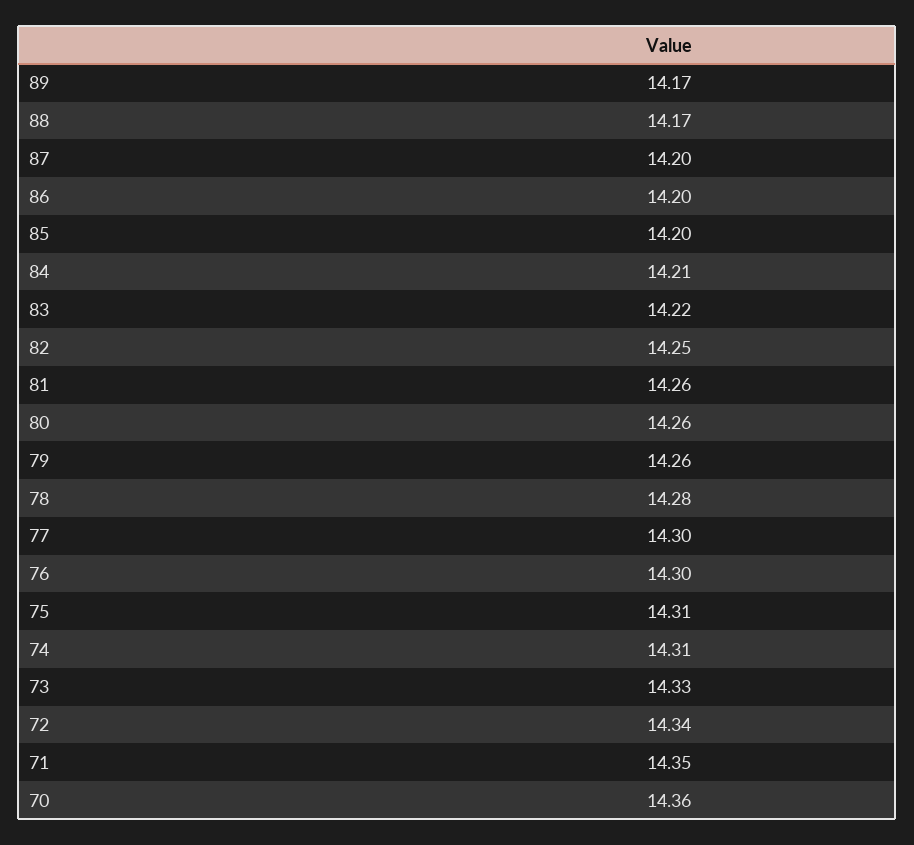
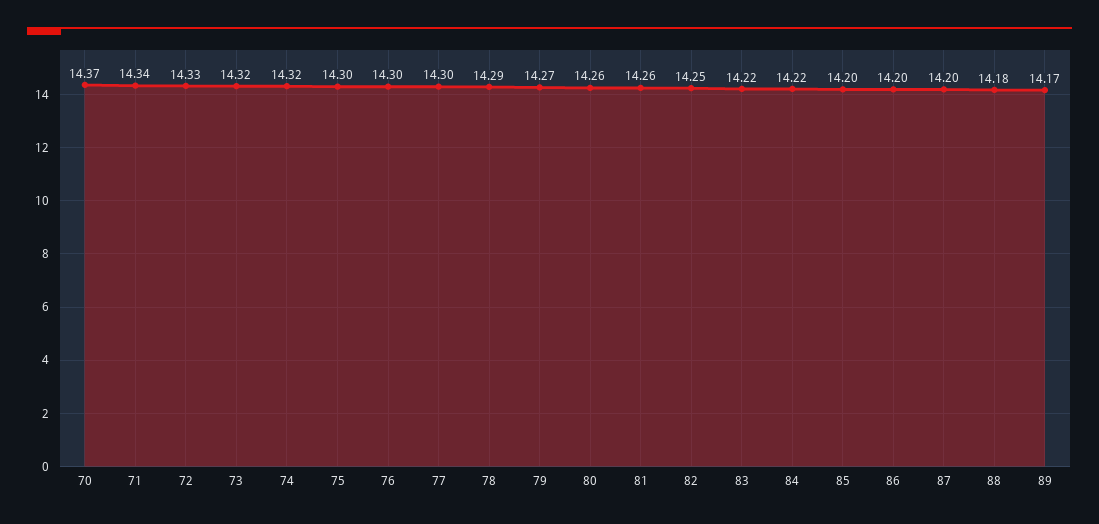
88: 14.17 -> 14.18
84: 14.21 -> 14.22
79: 14.26 -> 14.27
78: 14.28 -> 14.29
75: 14.31 -> 14.3
74: 14.31 -> 14.32
73: 14.33 -> 14.32
72: 14.34 -> 14.33
71: 14.35 -> 14.34
70: 14.36 -> 14.37

